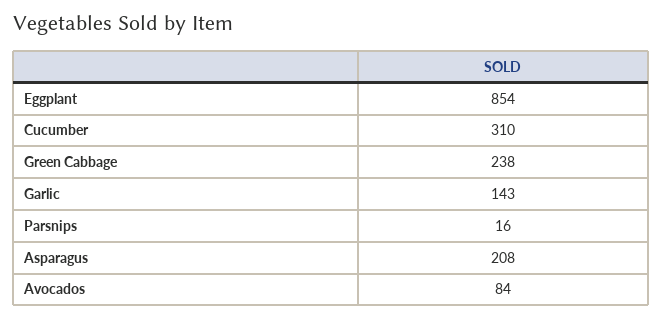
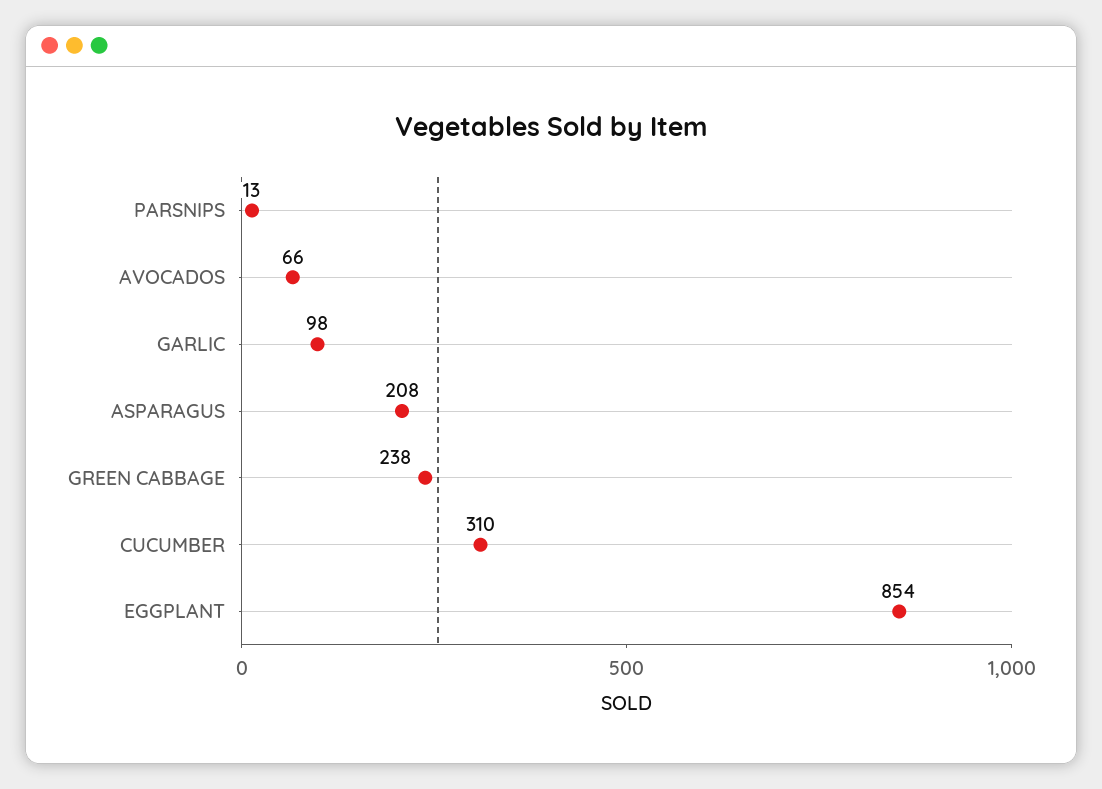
Garlic: 143 -> 98
Parsnips: 16 -> 13
Avocados: 84 -> 66

